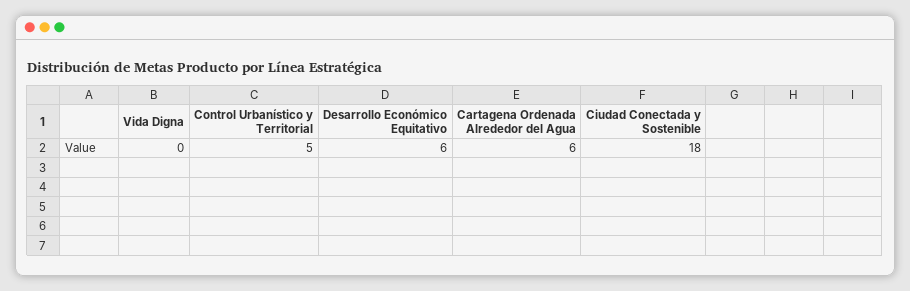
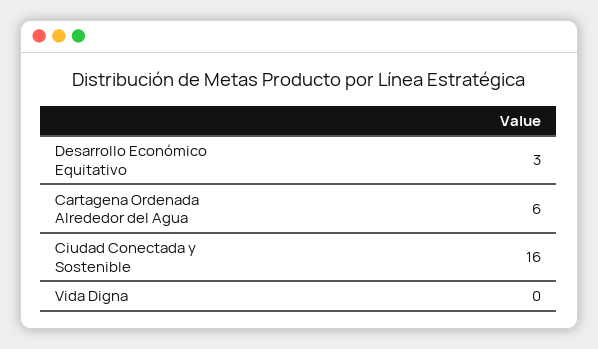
Control Urbanístico y Territorial: 5 -> none
Desarrollo Económico Equitativo: 6 -> 3
Ciudad Conectada y Sostenible: 18 -> 16

